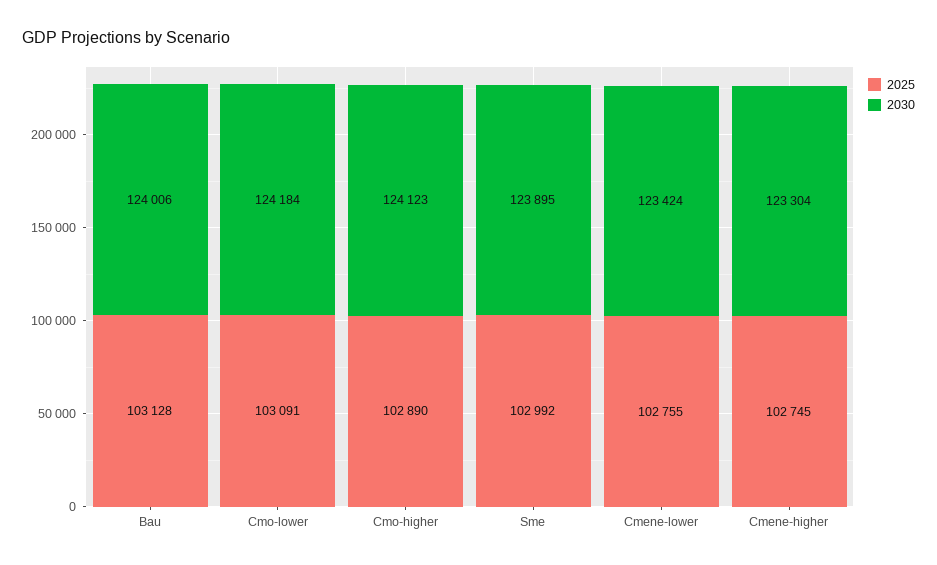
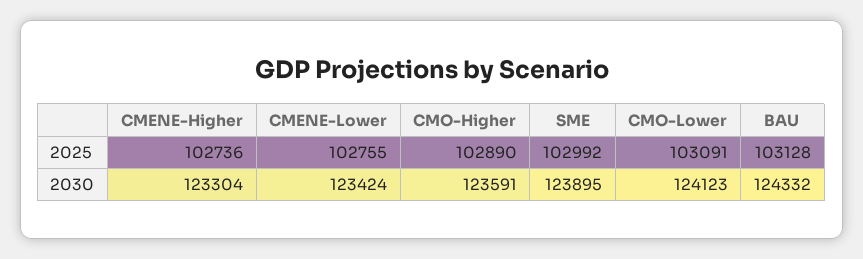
2030, Bau: 124006 -> 124332
2030, Cmo-lower: 124184 -> 124123
2030, Cmo-higher: 124123 -> 123591
2025, Cmene-higher: 102745 -> 102736

